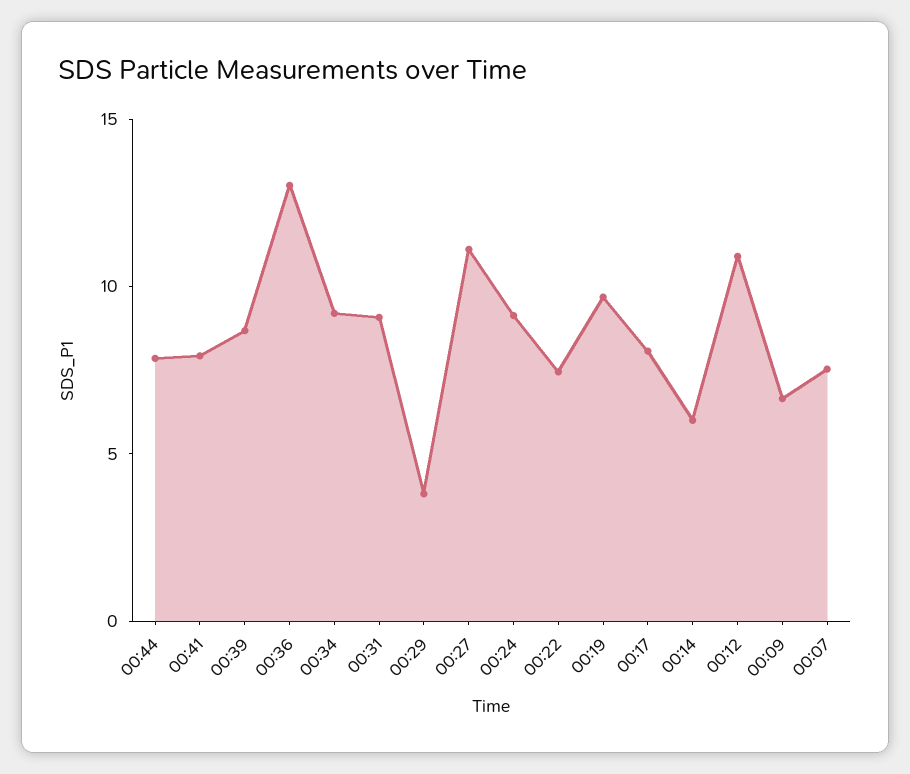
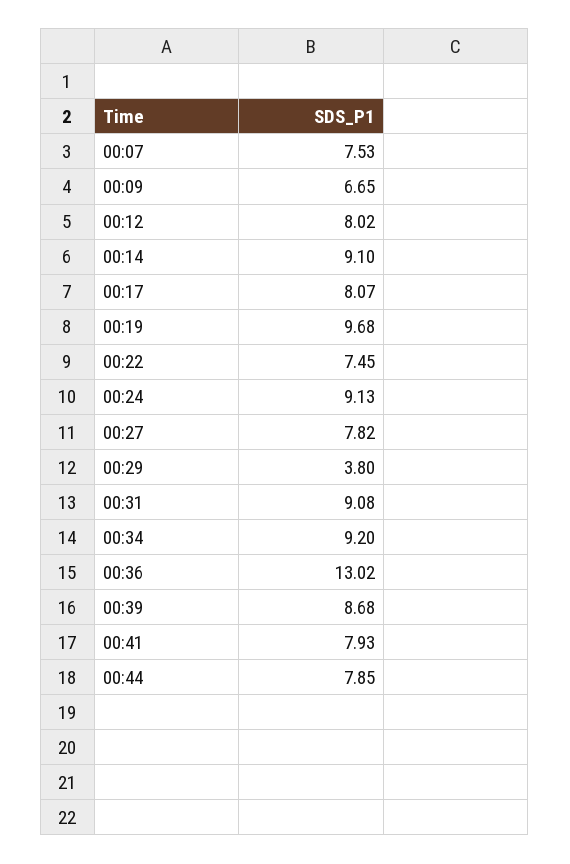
00:27: 11 -> 7.82
00:14: 6 -> 9.1
00:12: 11 -> 8.02

